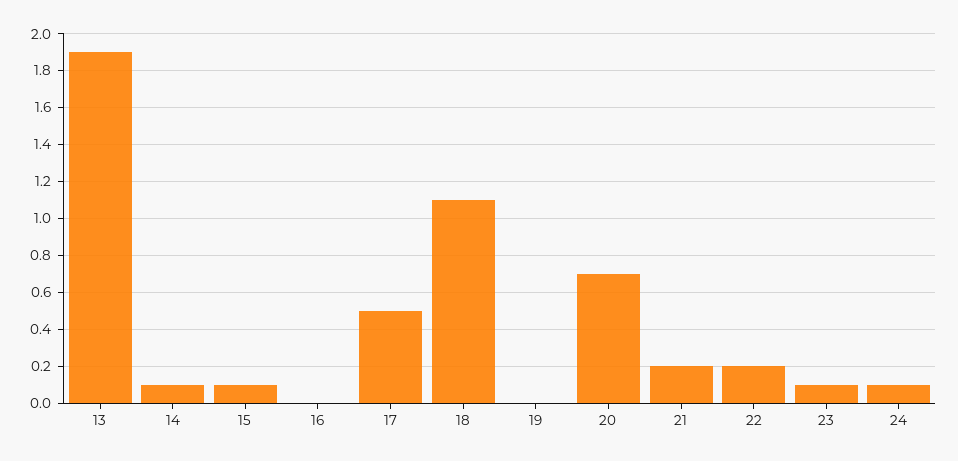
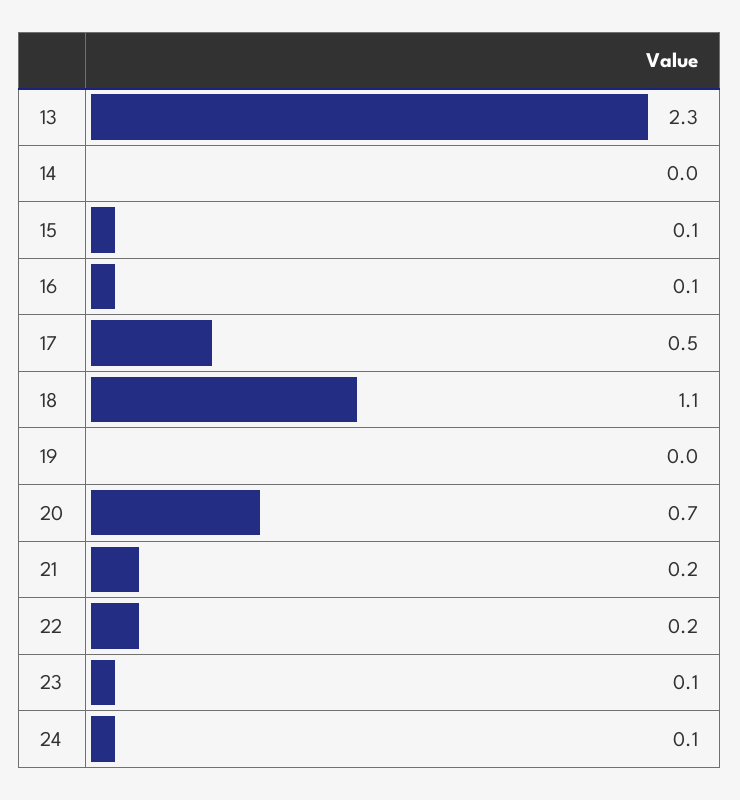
13: 1.9 -> 2.3
14: 0.1 -> 0
16: 0 -> 0.1

